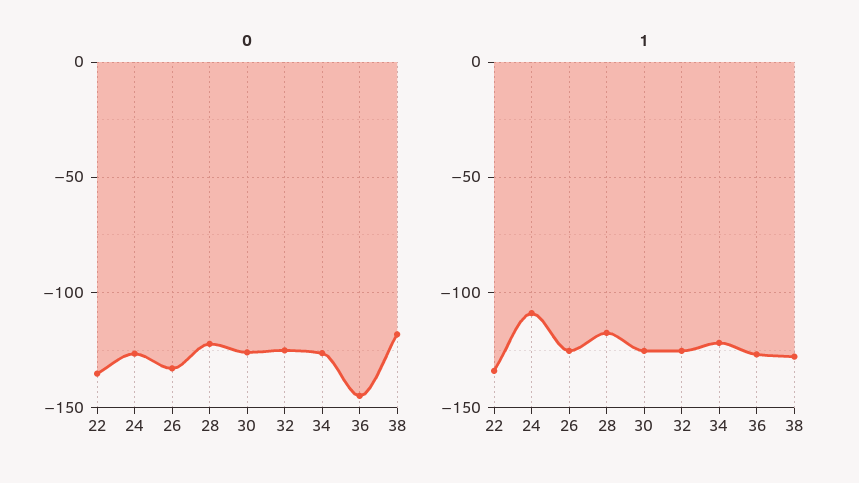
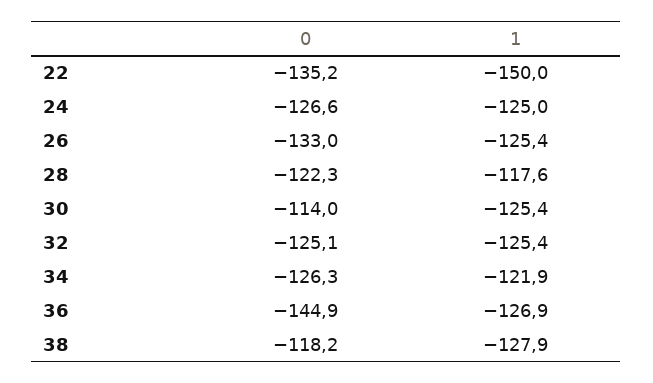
0, 30: -125 -> -114
1, 22: -135 -> -150
1, 24: -110 -> -125

